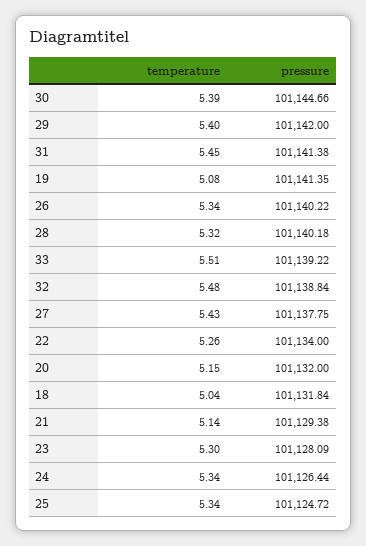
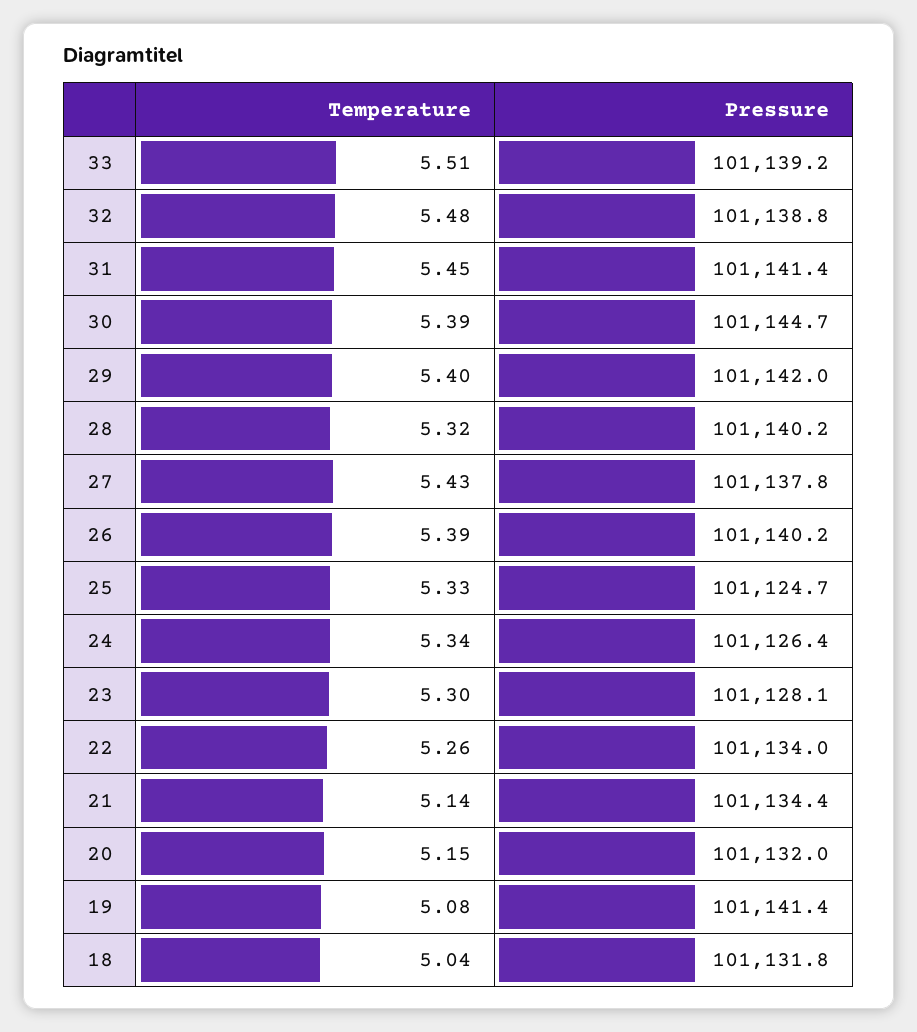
temperature, 26: 5.34 -> 5.39
pressure, 21: 101129.38 -> 101134.4
temperature, 25: 5.34 -> 5.33

